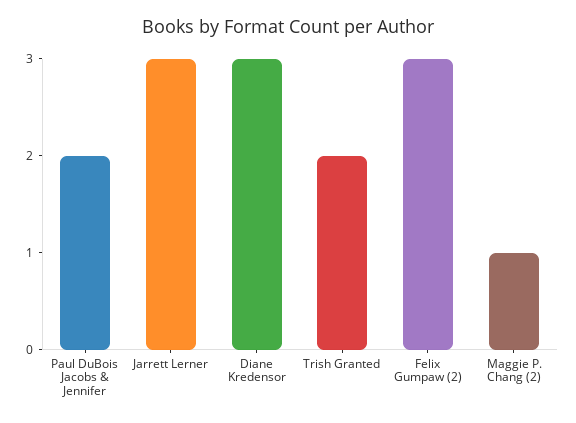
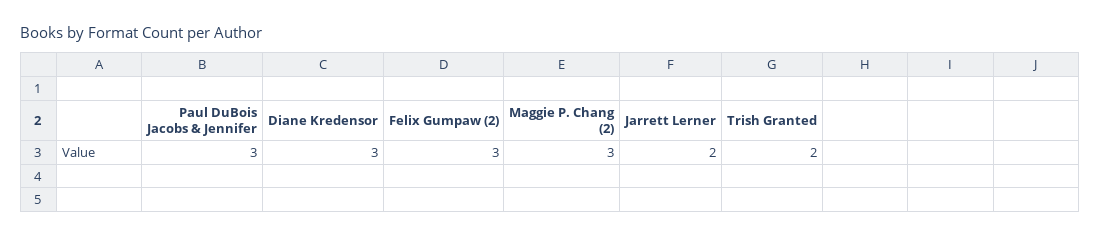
Paul DuBois Jacobs & Jennifer: 2 -> 3
Jarrett Lerner: 3 -> 2
Maggie P. Chang (2): 1 -> 3

